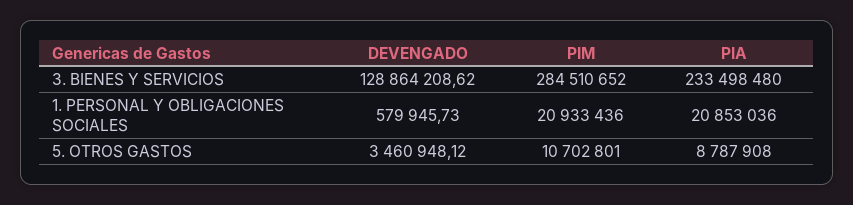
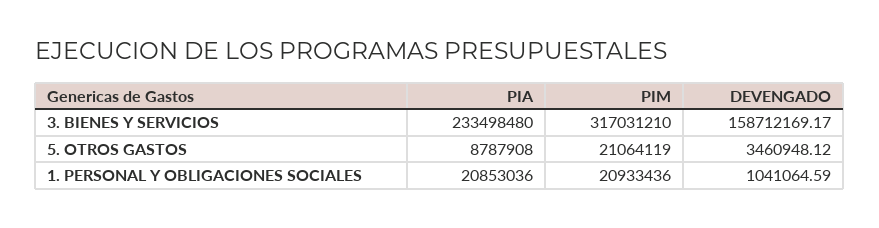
DEVENGADO, 3. BIENES Y SERVICIOS: 128864208.62 -> 158712169.17
PIM, 3. BIENES Y SERVICIOS: 284510652 -> 317031210
DEVENGADO, 1. PERSONAL Y OBLIGACIONES SOCIALES: 579945.73 -> 1041064.59
PIM, 5. OTROS GASTOS: 10702801 -> 21064119

